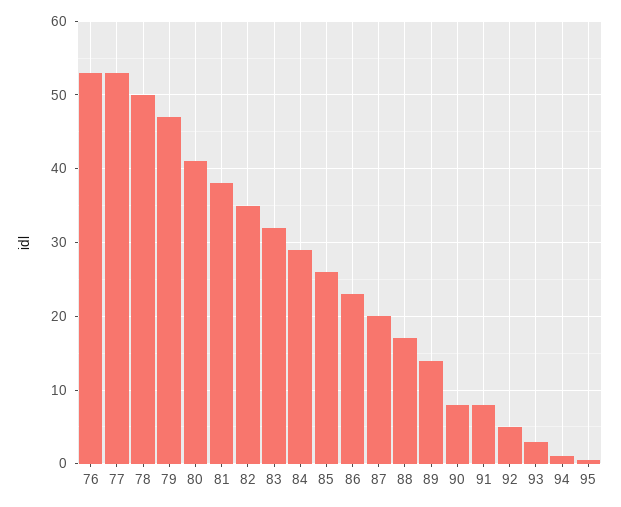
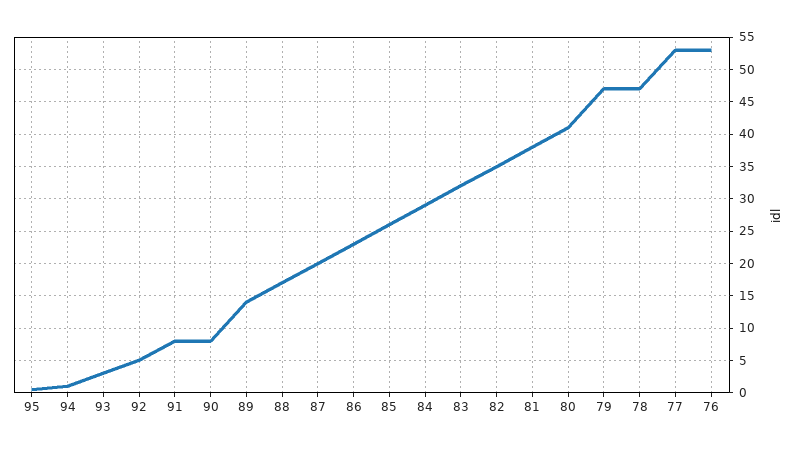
78: 50 -> 47

